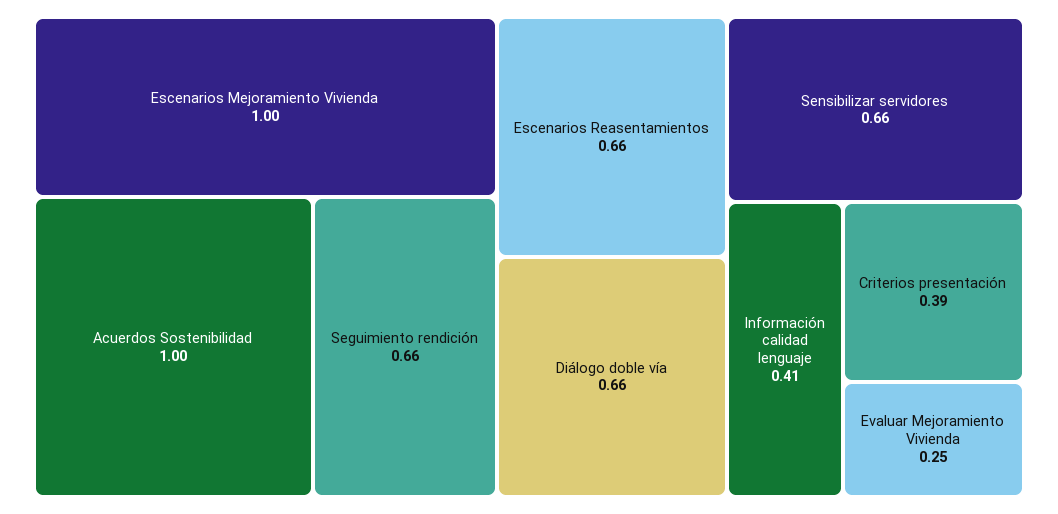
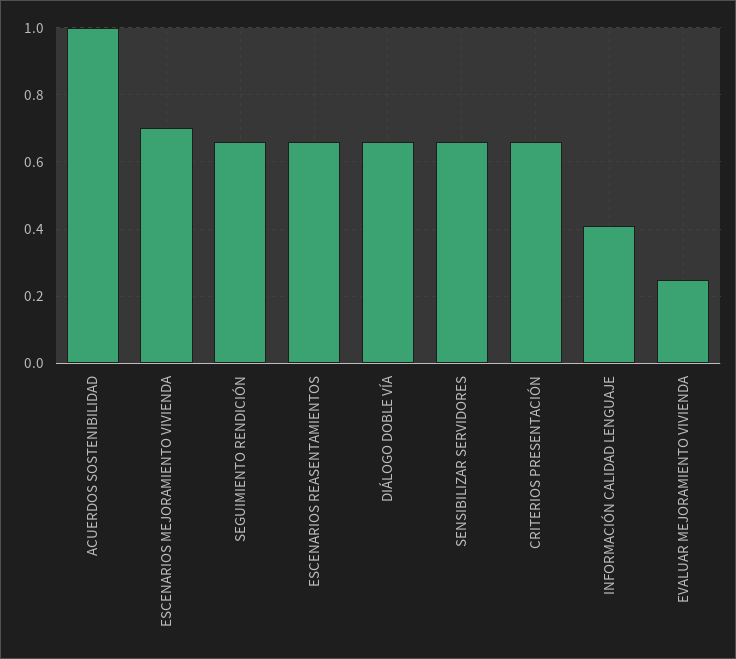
Escenarios Mejoramiento Vivienda: 1 -> 0.7
Criterios presentación: 0.39 -> 0.65

